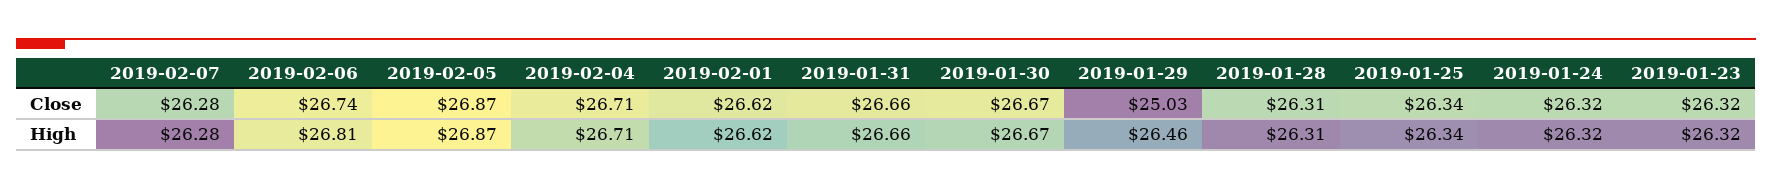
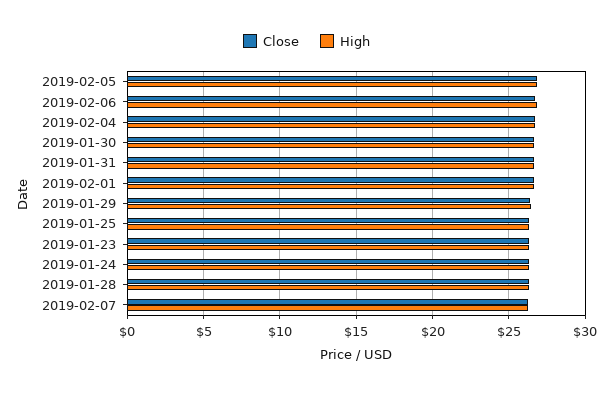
Close, 2019-01-29: 25.03 -> 26.5

